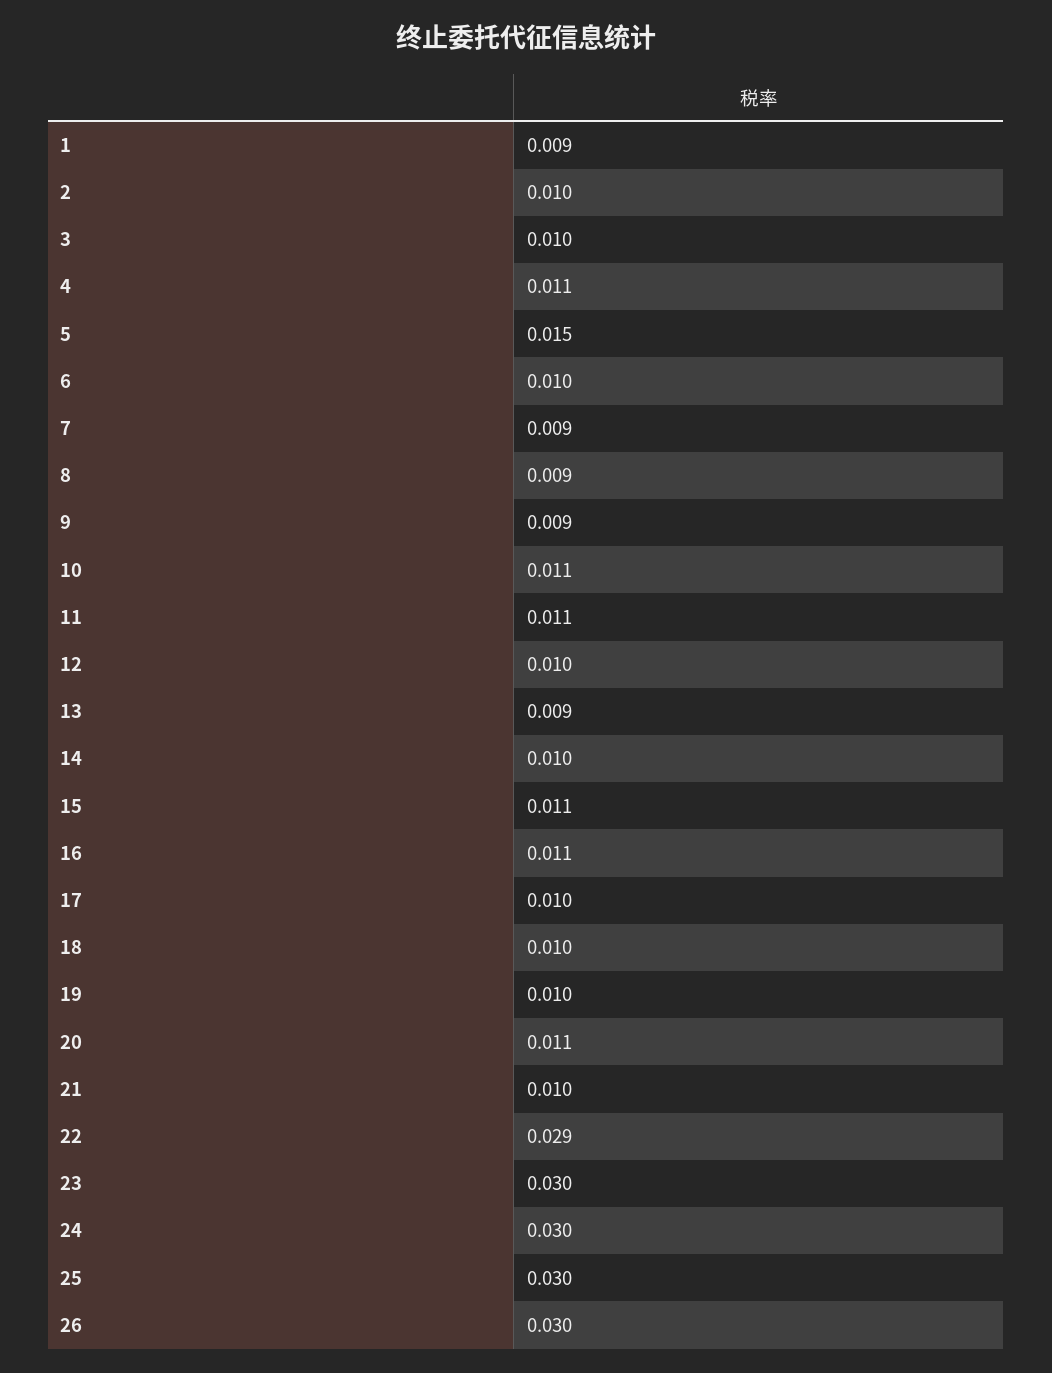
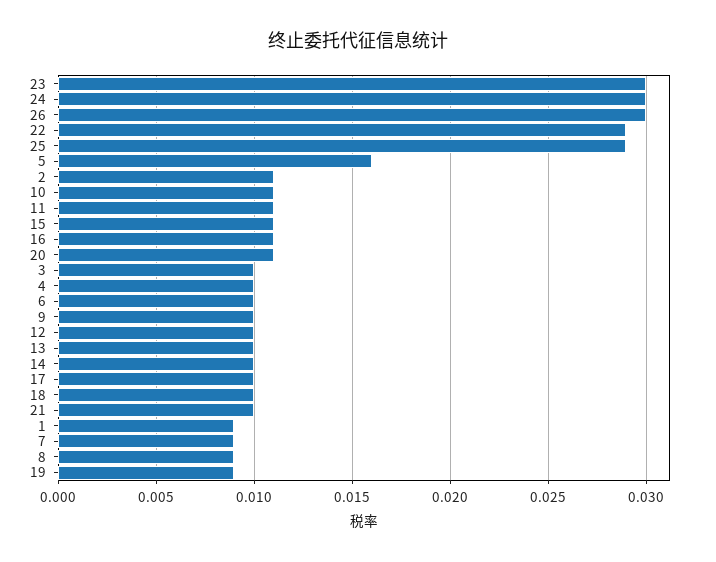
2: 0.01 -> 0.011
4: 0.011 -> 0.01
5: 0.015 -> 0.016
9: 0.009 -> 0.01
13: 0.009 -> 0.01
19: 0.01 -> 0.009
25: 0.03 -> 0.029

